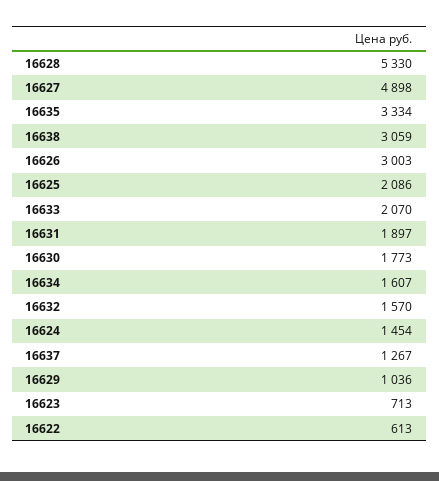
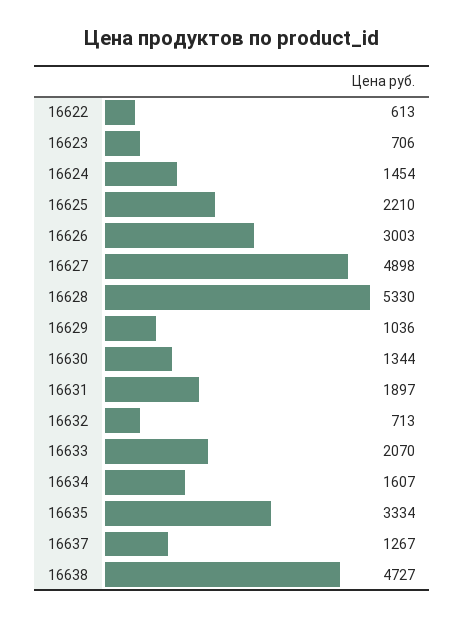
16638: 3059 -> 4727
16625: 2086 -> 2210
16630: 1773 -> 1344
16632: 1570 -> 713
16623: 713 -> 706

